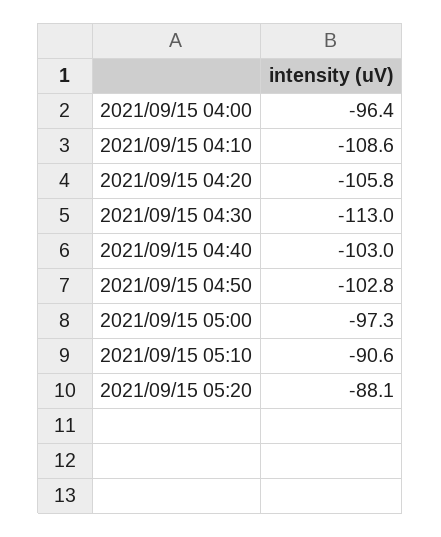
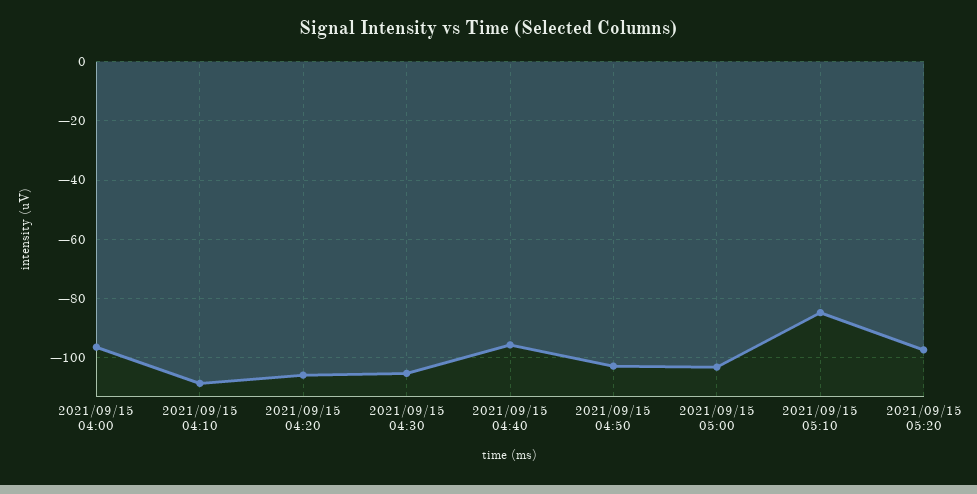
2021/09/15 04:30: -113 -> -105
2021/09/15 04:40: -103 -> -95
2021/09/15 05:00: -97.3 -> -102.5
2021/09/15 05:10: -90.6 -> -85
2021/09/15 05:20: -88.1 -> -97.5

